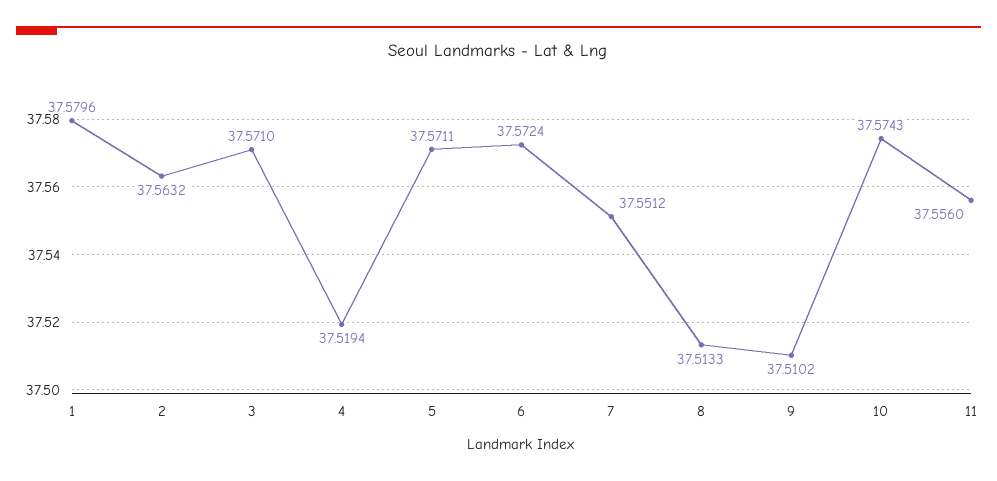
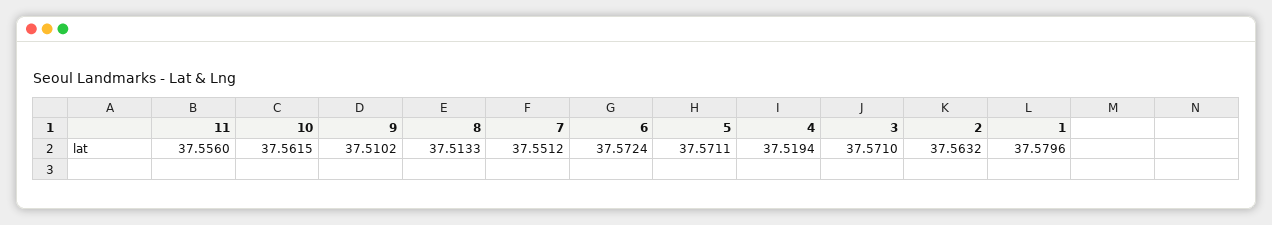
10: 37.5743 -> 37.5615

